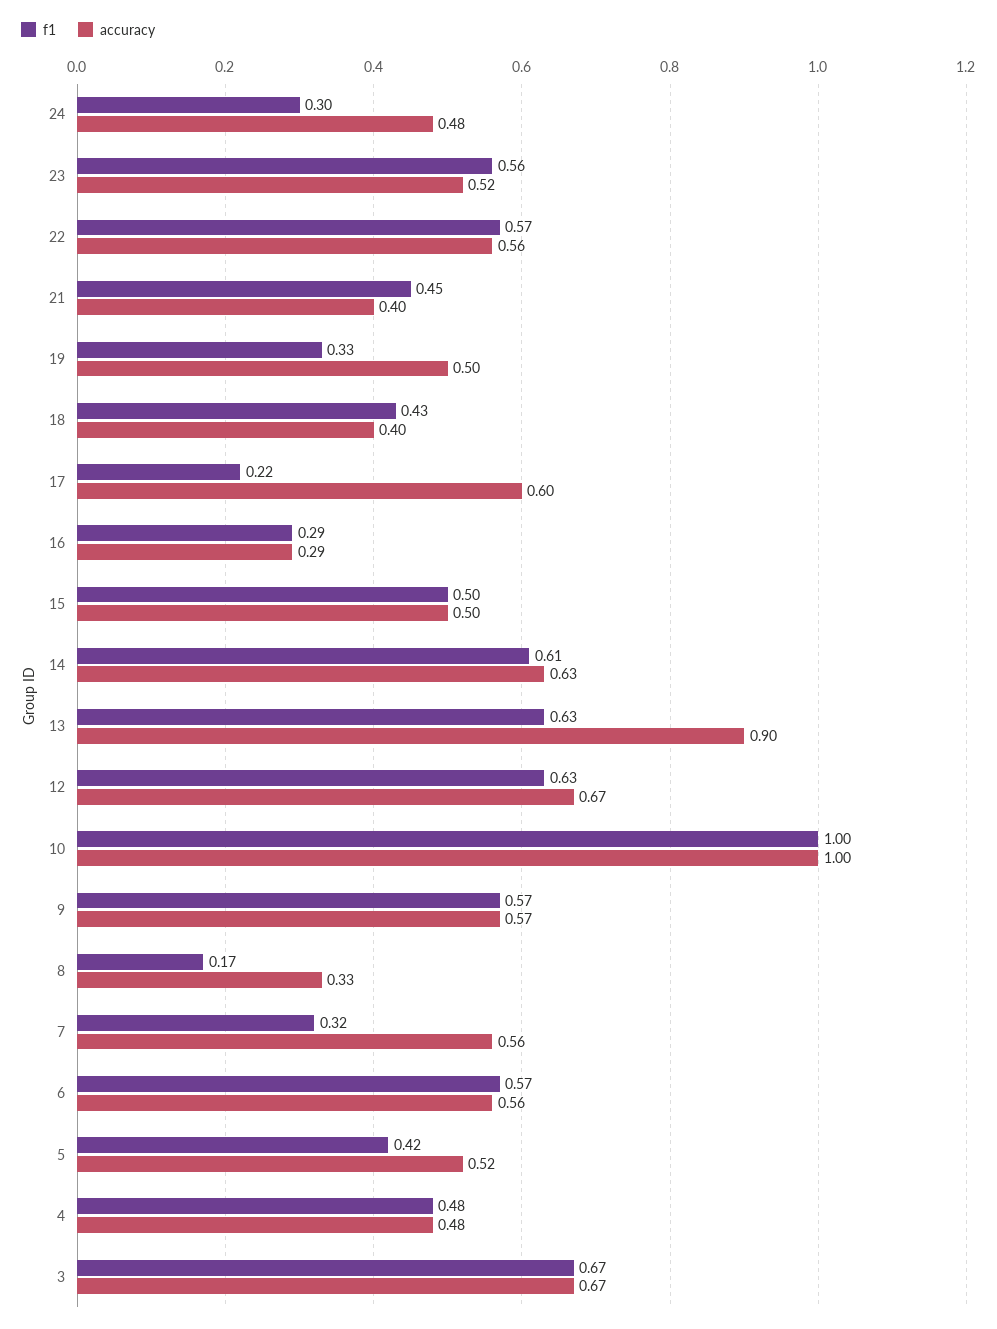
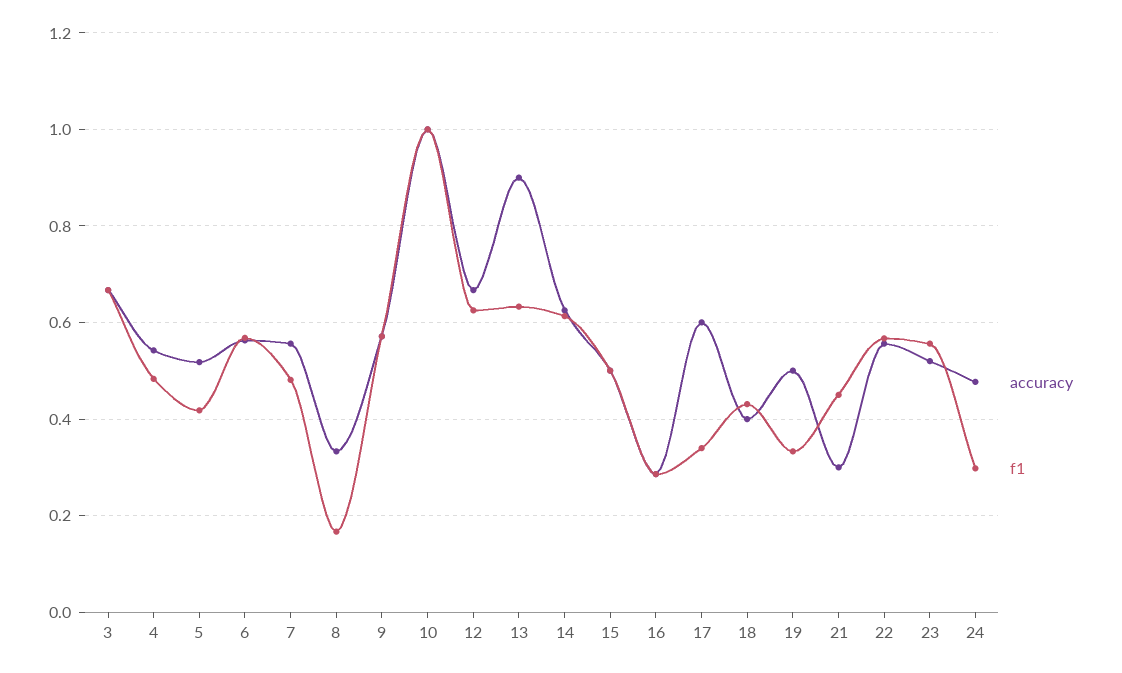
accuracy, 21: 0.4 -> 0.3
f1, 17: 0.22 -> 0.34
f1, 7: 0.32 -> 0.48
accuracy, 4: 0.48 -> 0.54

